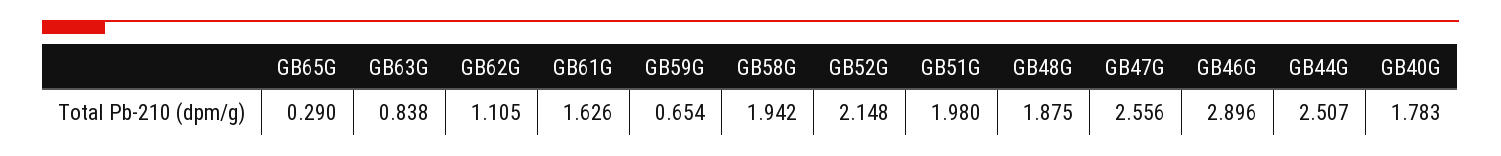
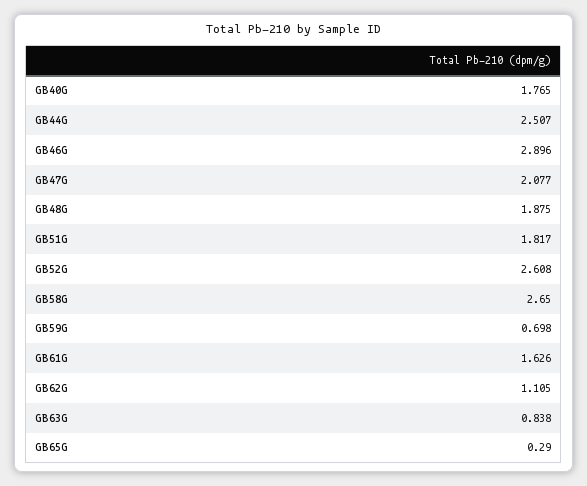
GB59G: 0.654 -> 0.698
GB58G: 1.942 -> 2.65
GB52G: 2.148 -> 2.608
GB51G: 1.98 -> 1.817
GB47G: 2.556 -> 2.077
GB40G: 1.783 -> 1.765

